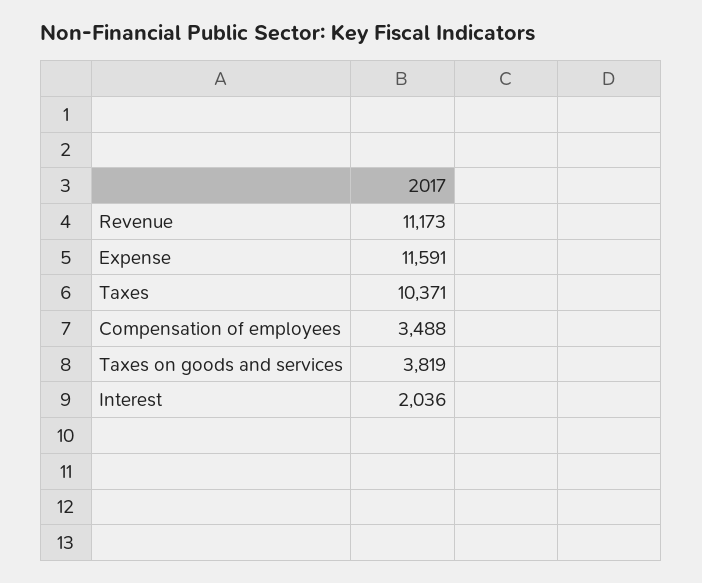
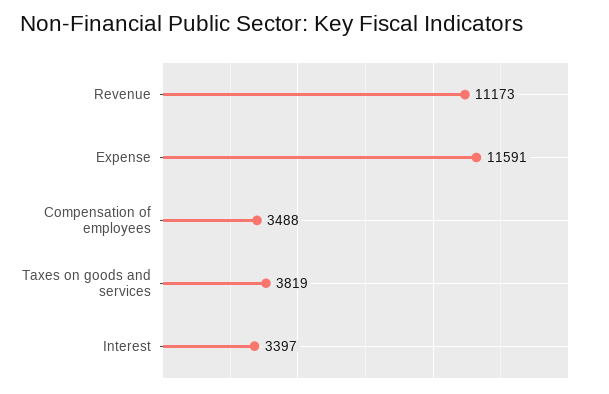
Taxes: 10371 -> none
Interest: 2036 -> 3397

